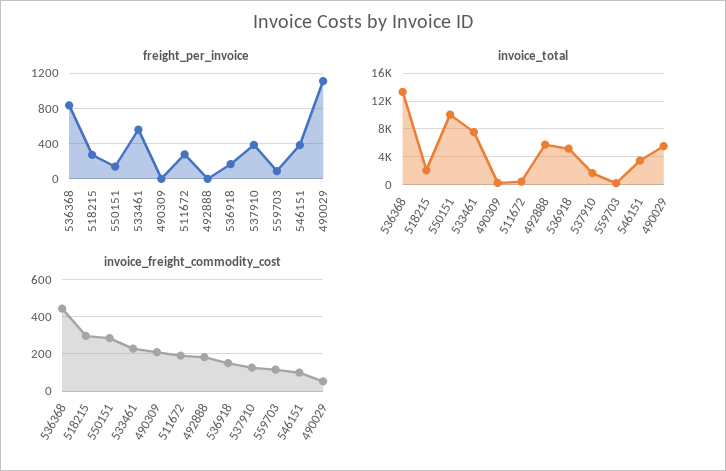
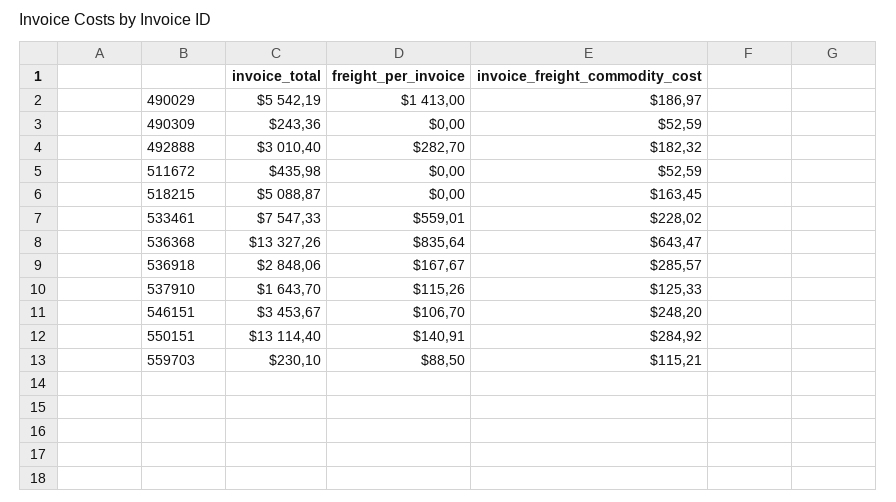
freight_per_invoice, 518215: 300 -> 0
freight_per_invoice, 511672: 300 -> 0
freight_per_invoice, 492888: 0 -> 282.7
freight_per_invoice, 537910: 400 -> 115.26
freight_per_invoice, 546151: 400 -> 106.7
freight_per_invoice, 490029: 1100 -> 1413
invoice_total, 518215: 2000 -> 5088.87
invoice_total, 550151: 10000 -> 13114.4
invoice_total, 492888: 6000 -> 3010.4
invoice_total, 536918: 5000 -> 2848.06
invoice_freight_commodity_cost, 536368: 450 -> 643.47
invoice_freight_commodity_cost, 518215: 300 -> 163.45
invoice_freight_commodity_cost, 490309: 200 -> 52.59
invoice_freight_commodity_cost, 511672: 200 -> 52.59
invoice_freight_commodity_cost, 536918: 150 -> 285.57
invoice_freight_commodity_cost, 546151: 100 -> 248.2
invoice_freight_commodity_cost, 490029: 50 -> 186.97

